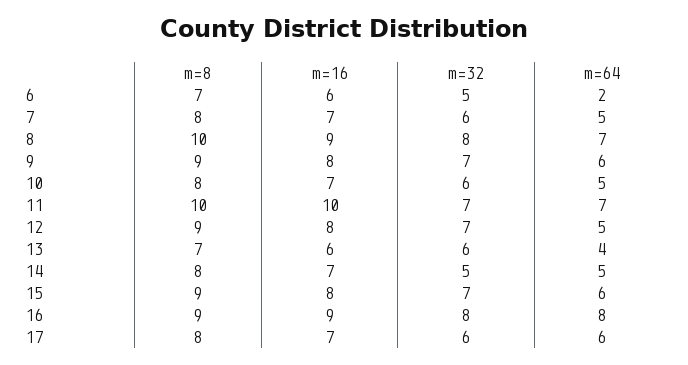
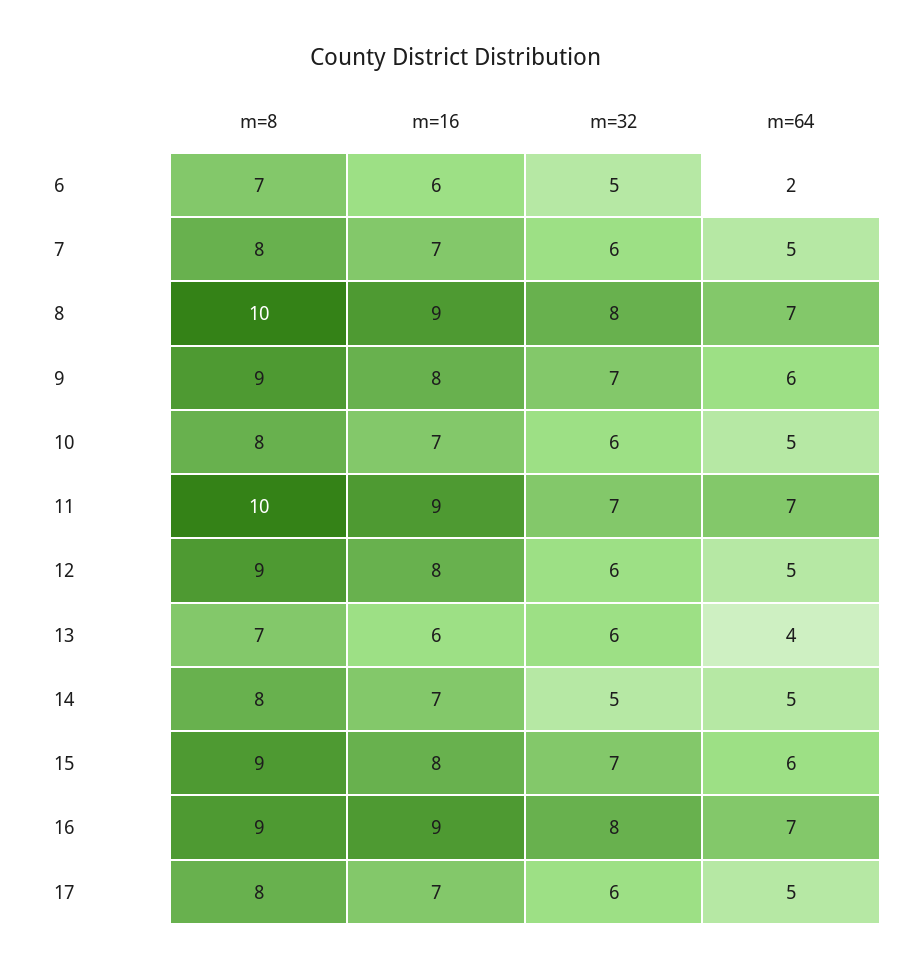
m=16, 11: 10 -> 9
m=32, 12: 7 -> 6
m=64, 16: 8 -> 7
m=64, 17: 6 -> 5

